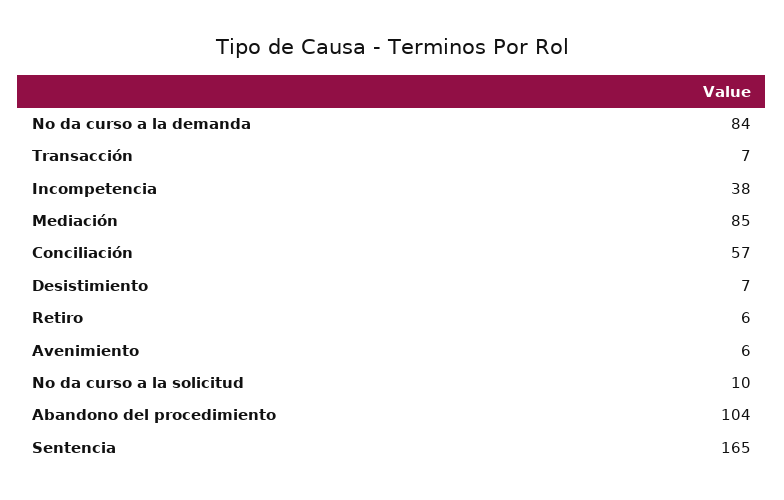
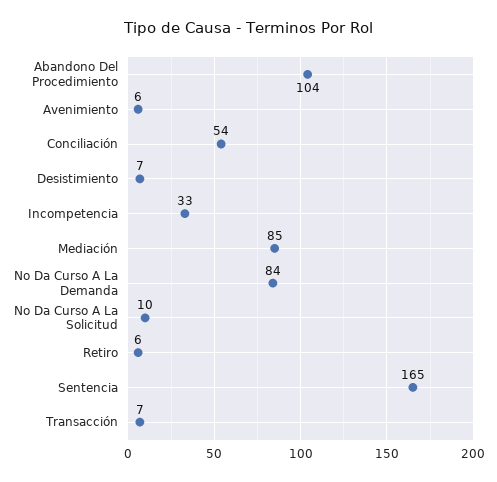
Incompetencia: 38 -> 33
Conciliación: 57 -> 54

